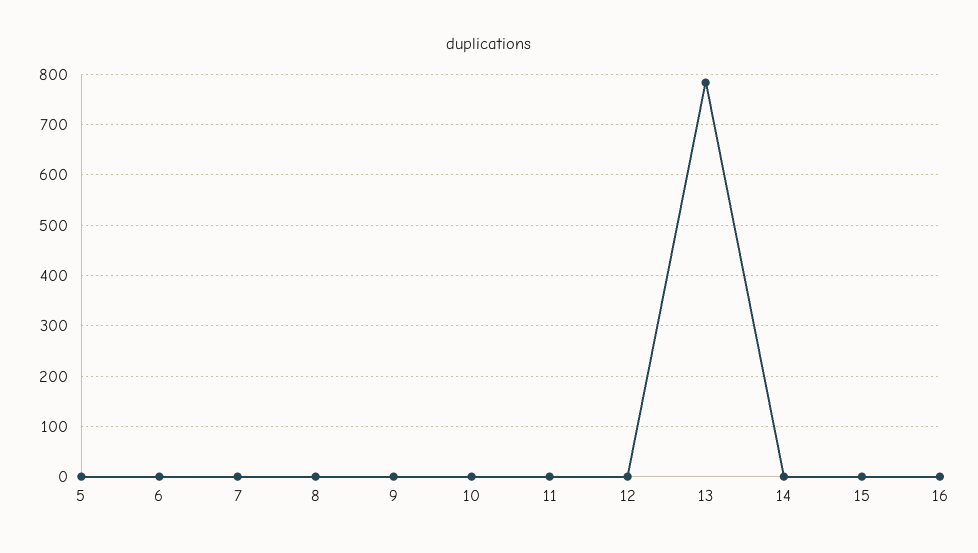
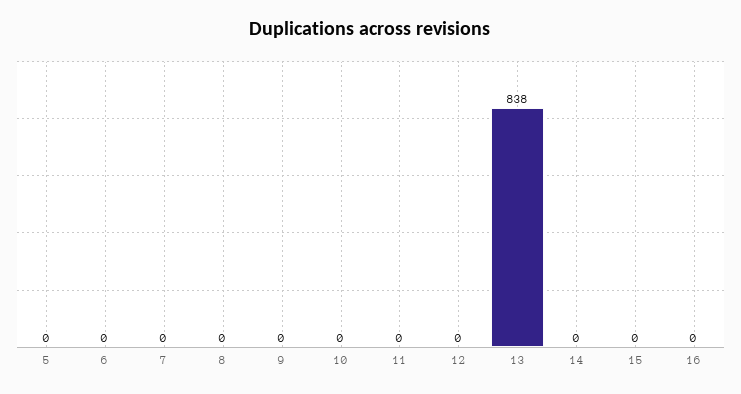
13: 780 -> 838

